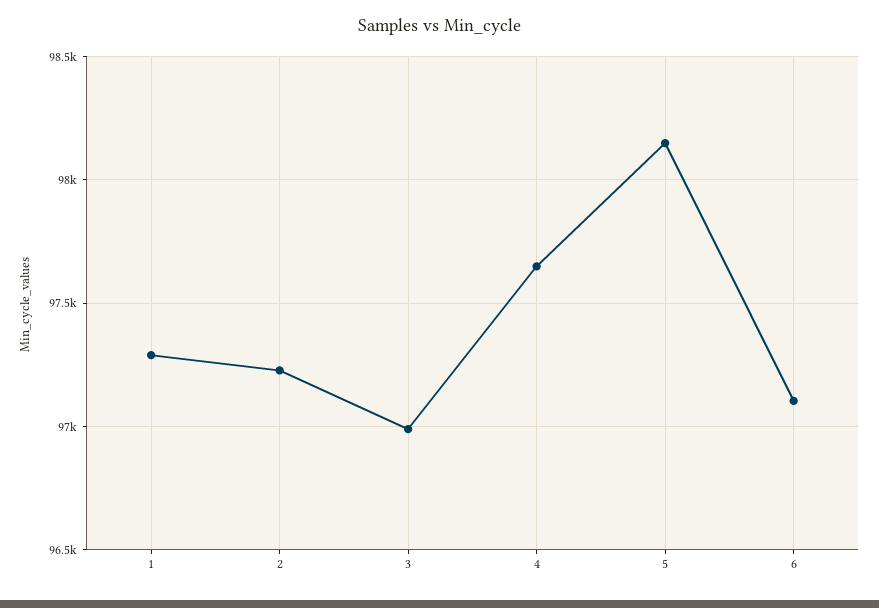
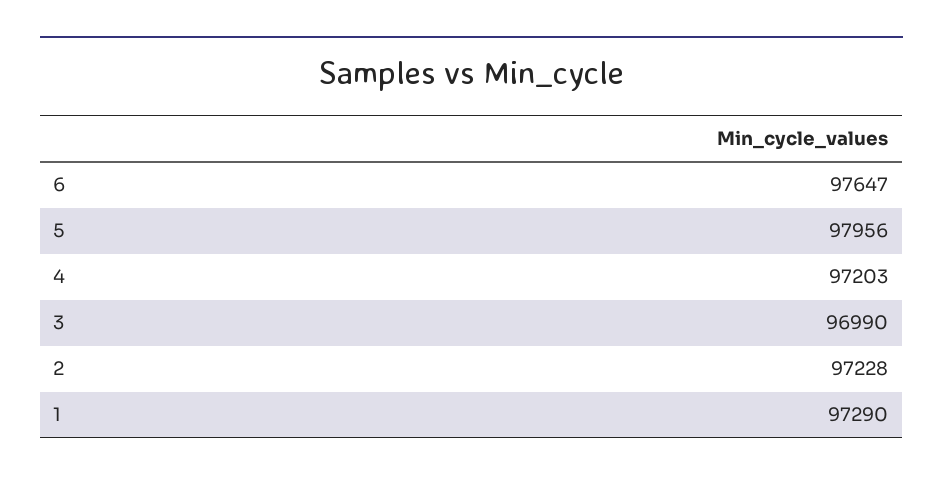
4: 97650 -> 97203
5: 98150 -> 97956
6: 97100 -> 97647

